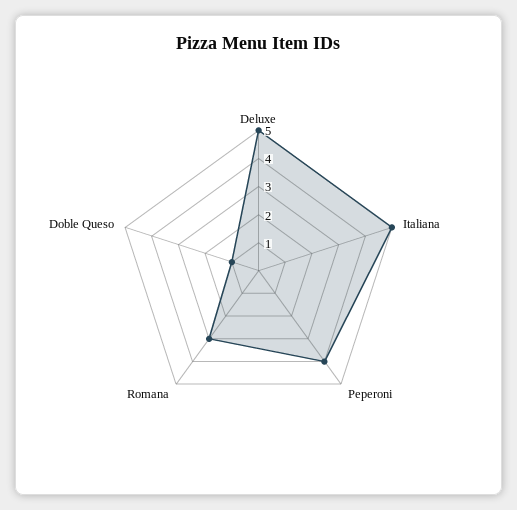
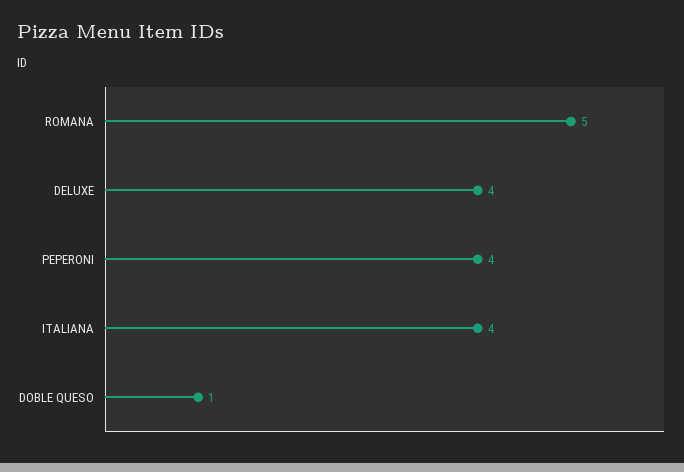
Deluxe: 5 -> 4
Italiana: 5 -> 4
Romana: 3 -> 5

